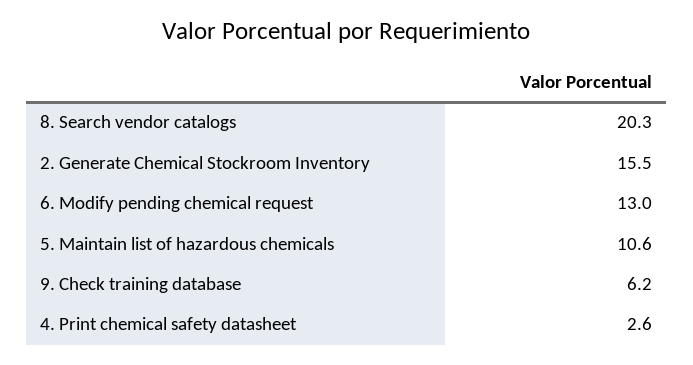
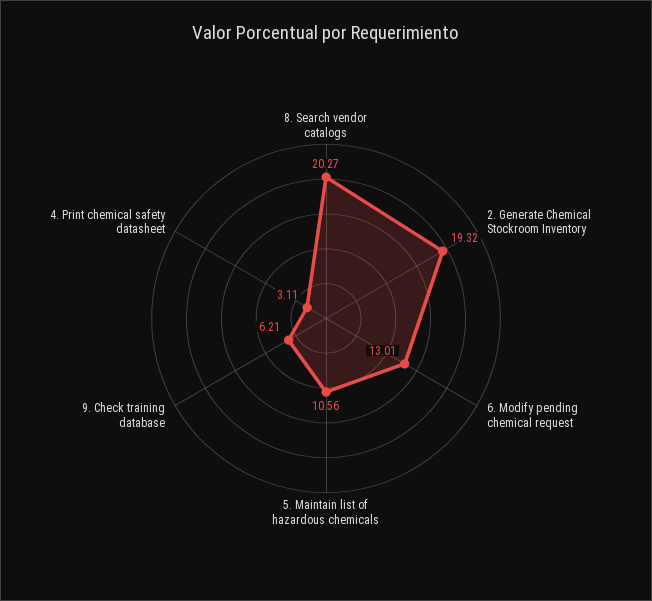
2. Generate Chemical Stockroom Inventory: 15.5 -> 19.32
4. Print chemical safety datasheet: 2.6 -> 3.11

